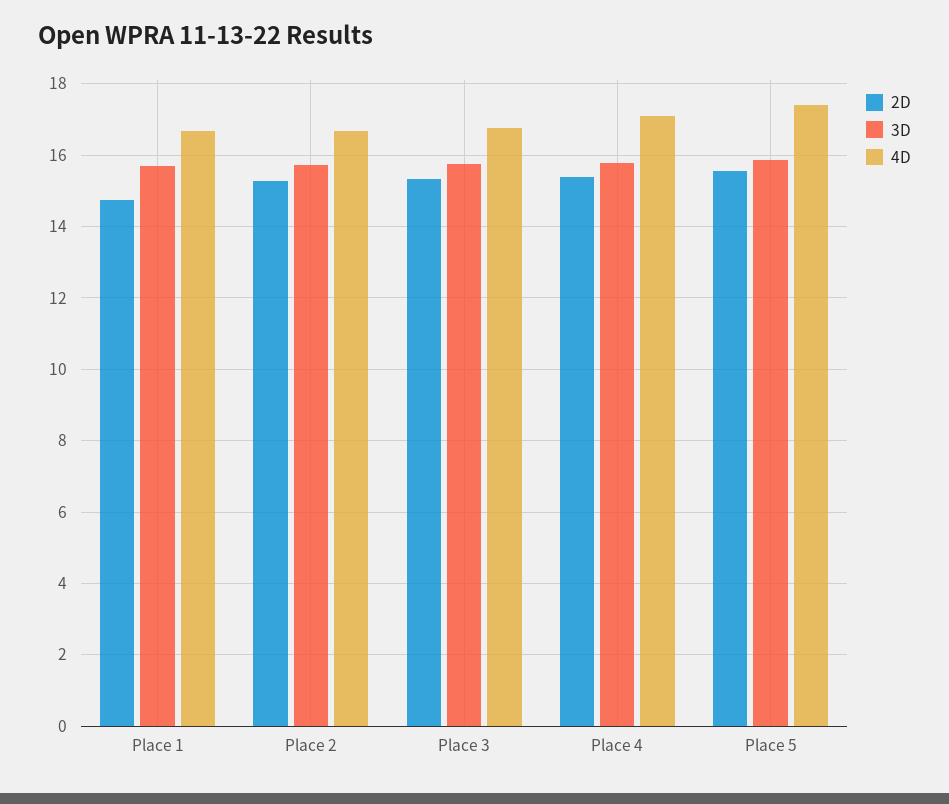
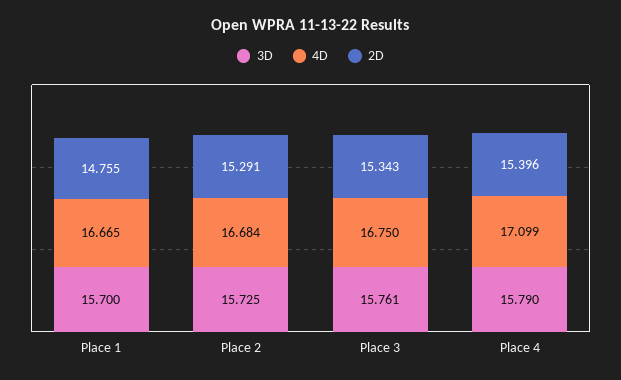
2D, Place 5: 15.6 -> none
3D, Place 5: 15.8 -> none
4D, Place 5: 17.4 -> none

